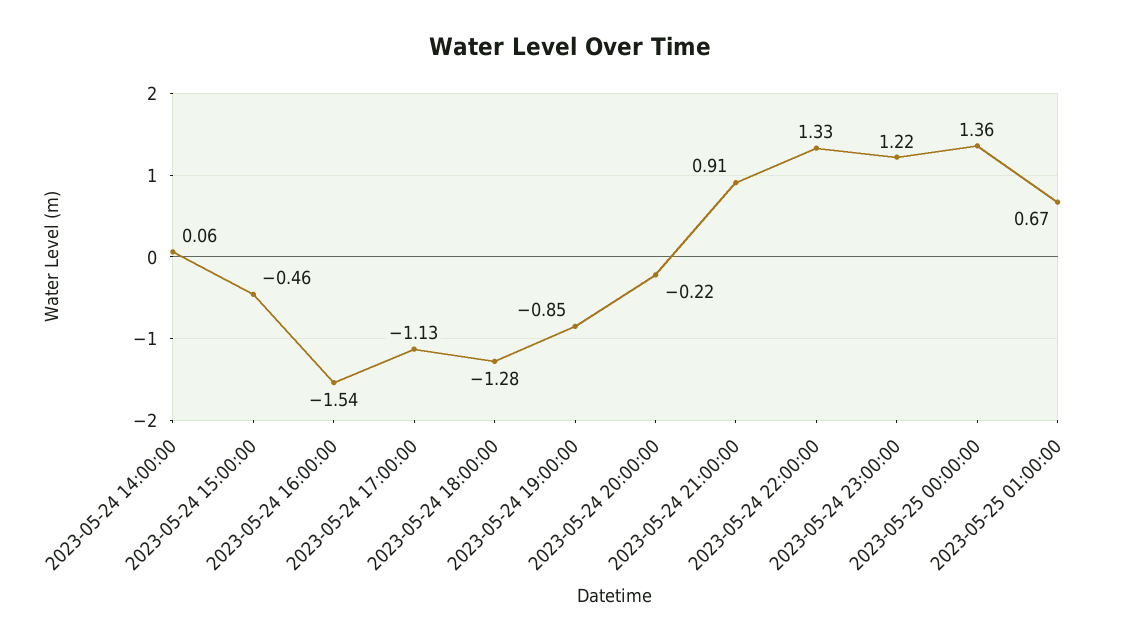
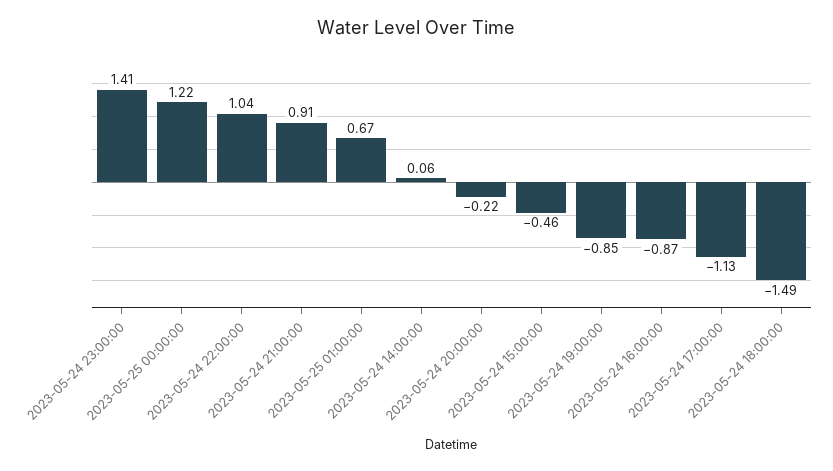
2023-05-24 16:00:00: -1.54 -> -0.87
2023-05-24 18:00:00: -1.28 -> -1.49
2023-05-24 22:00:00: 1.33 -> 1.04
2023-05-24 23:00:00: 1.22 -> 1.41
2023-05-25 00:00:00: 1.36 -> 1.22

